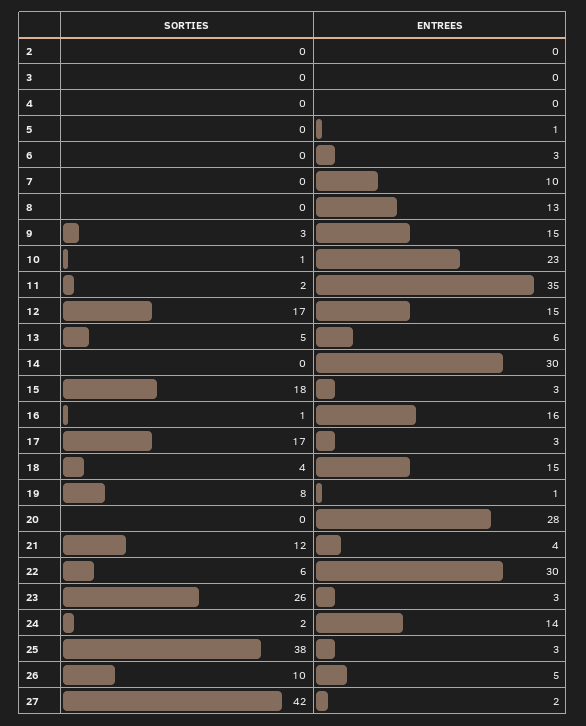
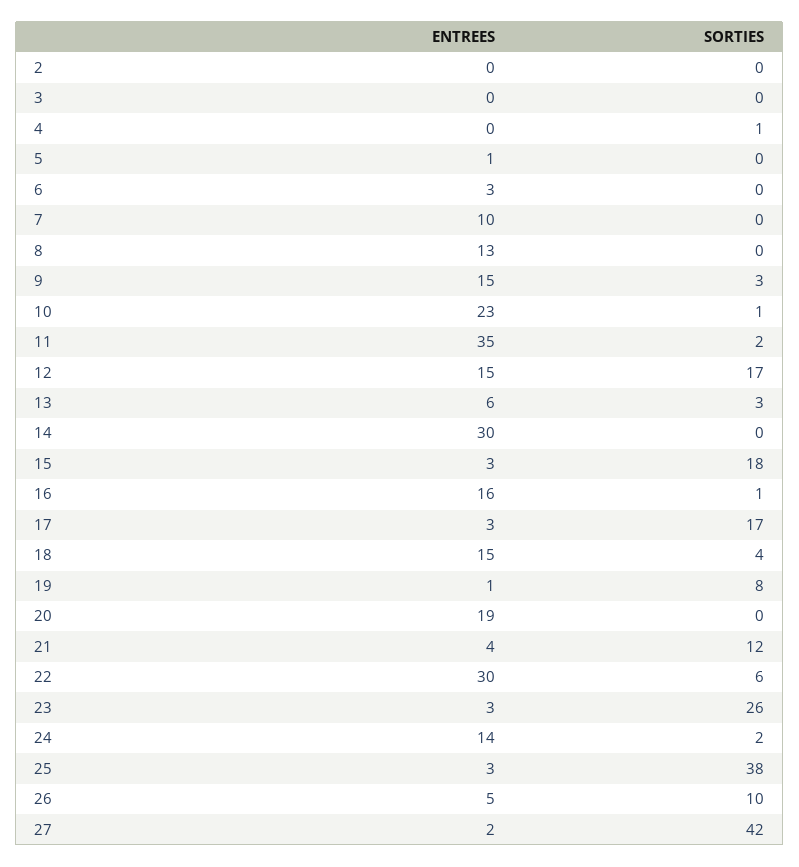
SORTIES, 4: 0 -> 1
SORTIES, 13: 5 -> 3
ENTREES, 20: 28 -> 19

